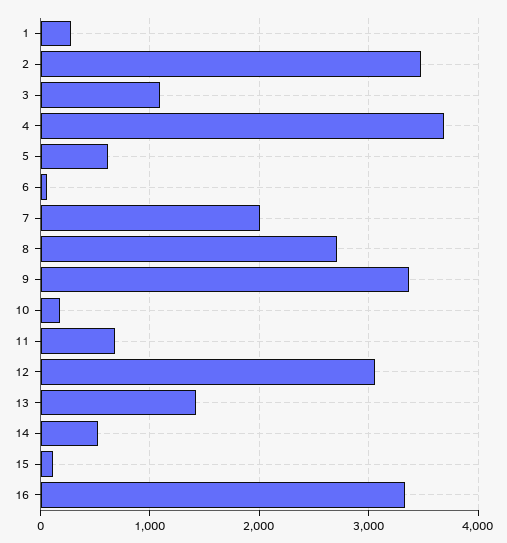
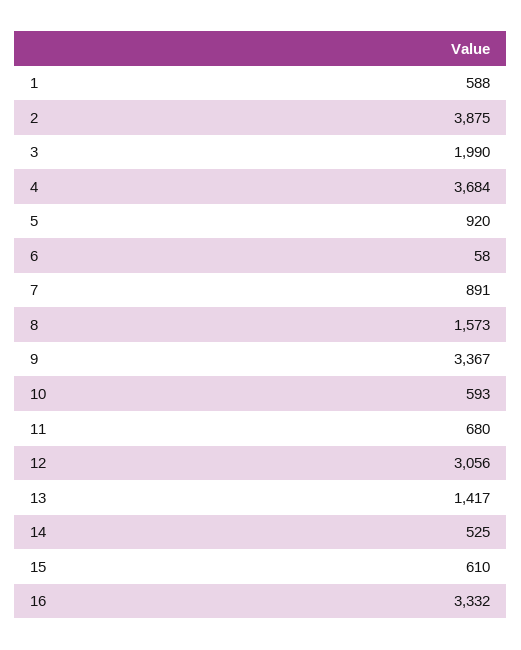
1: 300 -> 588
2: 3500 -> 3875
3: 1100 -> 1990
5: 600 -> 920
7: 2000 -> 891
8: 2700 -> 1573
10: 200 -> 593
15: 100 -> 610

